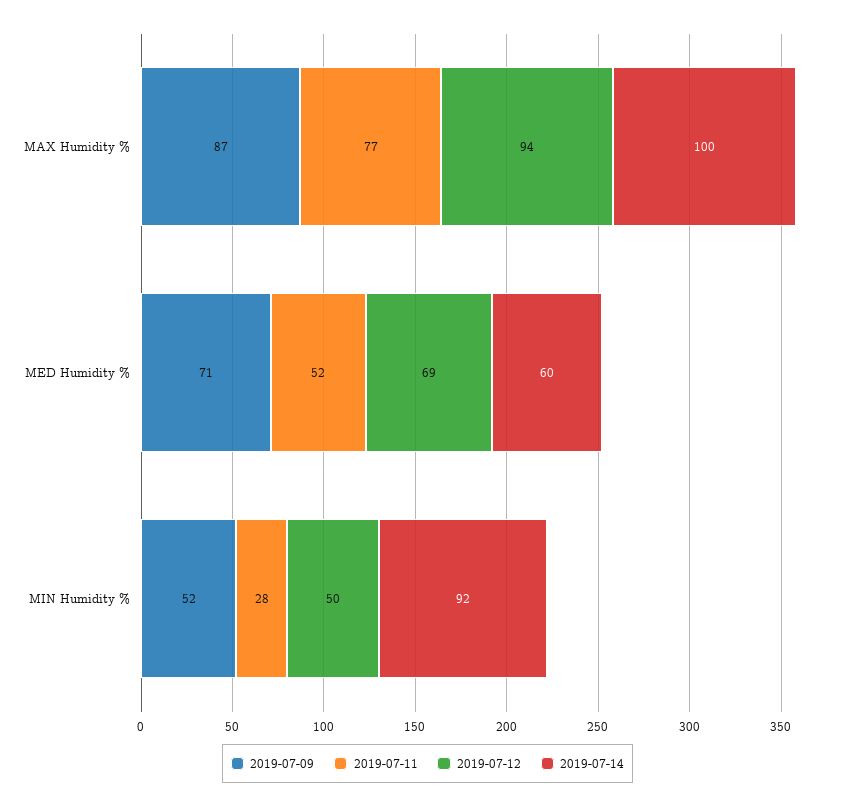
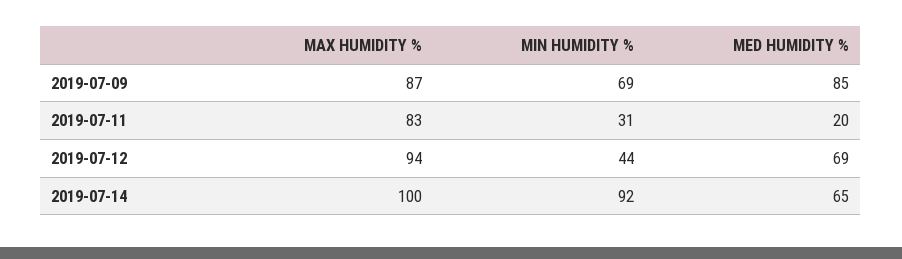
2019-07-11, MAX Humidity %: 77 -> 83
2019-07-09, MED Humidity %: 71 -> 85
2019-07-11, MED Humidity %: 52 -> 20
2019-07-14, MED Humidity %: 60 -> 65
2019-07-09, MIN Humidity %: 52 -> 69
2019-07-11, MIN Humidity %: 28 -> 31
2019-07-12, MIN Humidity %: 50 -> 44

